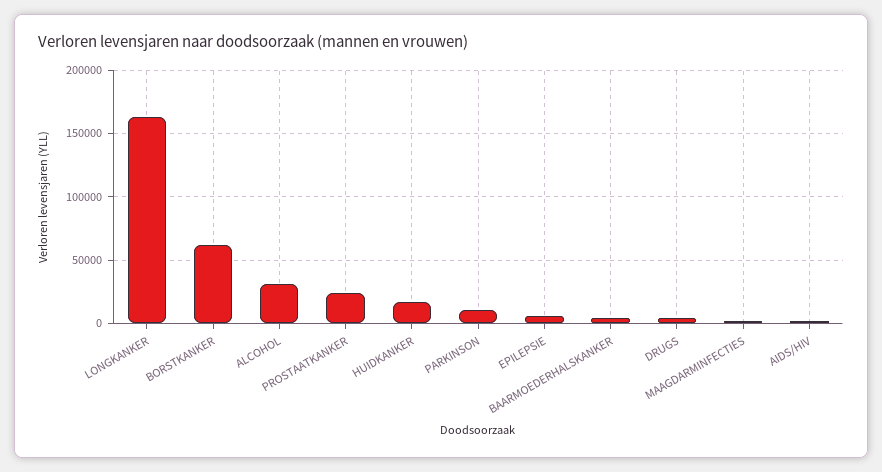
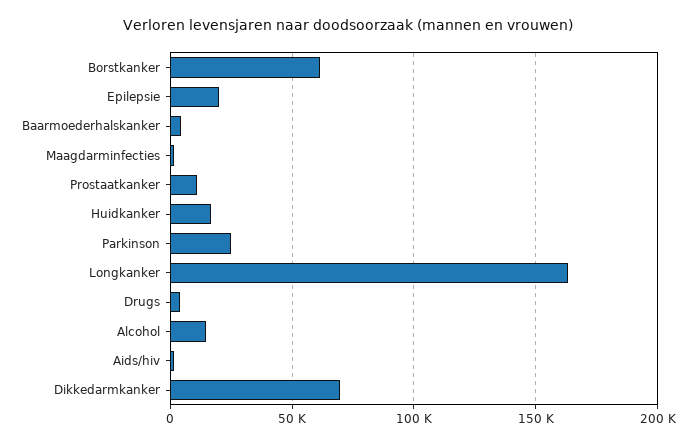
ALCOHOL: 30000 -> 15000
PROSTAATKANKER: 25000 -> 10000
PARKINSON: 10000 -> 25000
EPILEPSIE: 5000 -> 20000
Dikkedarmkanker: none -> 70000

